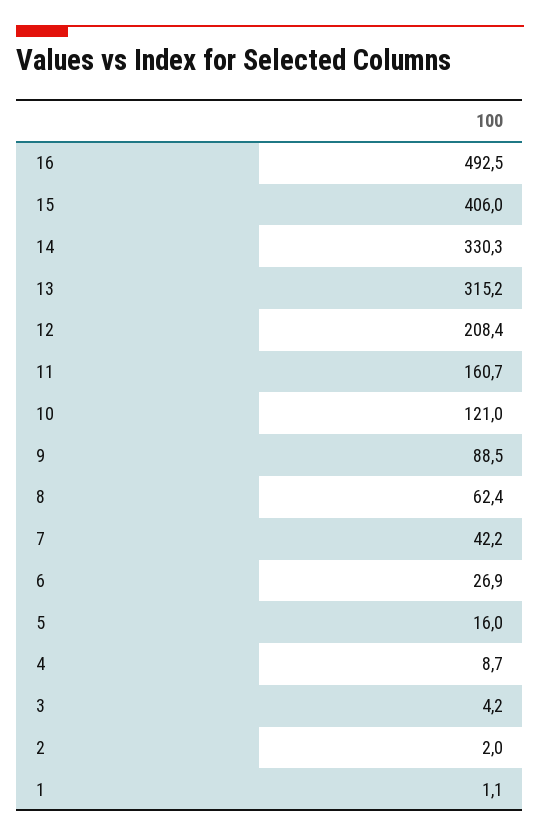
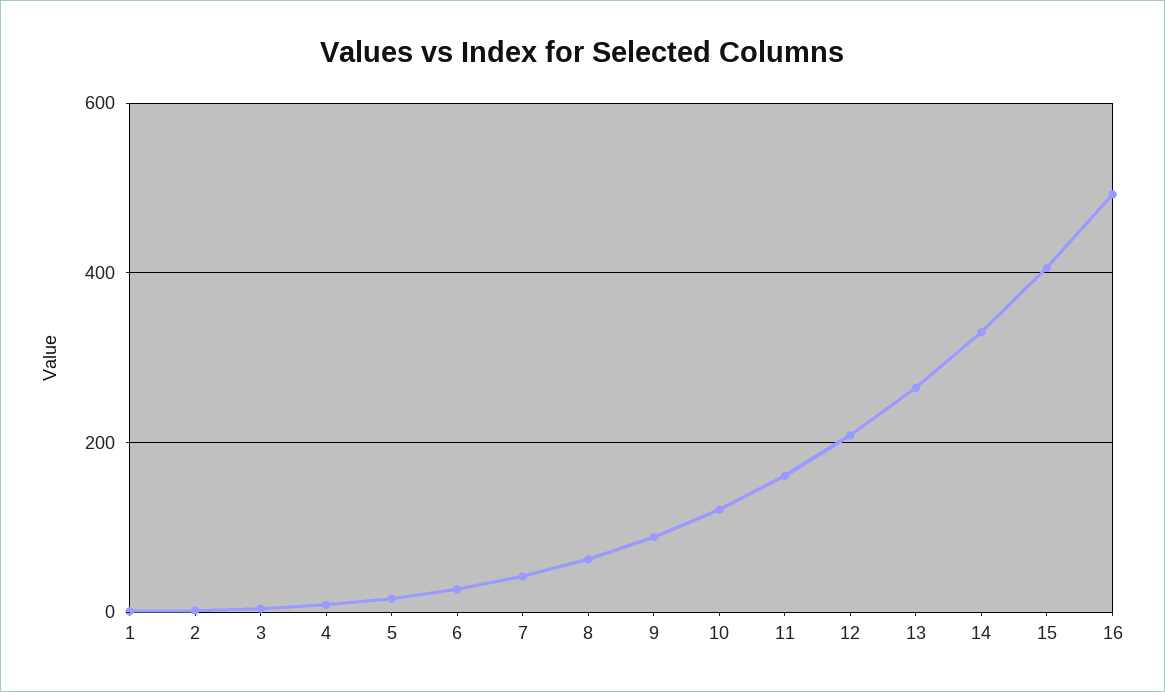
13: 315.2 -> 260

